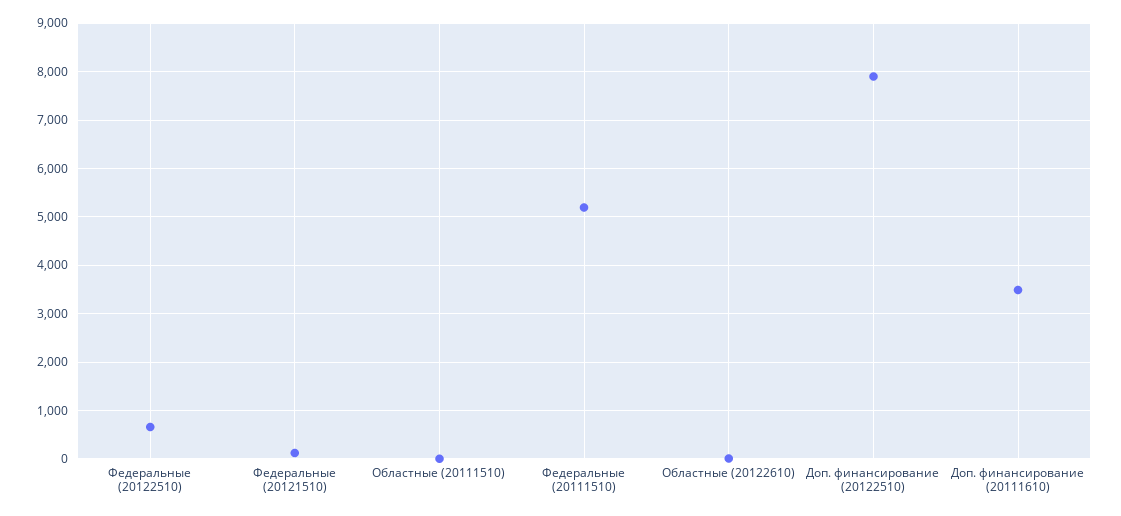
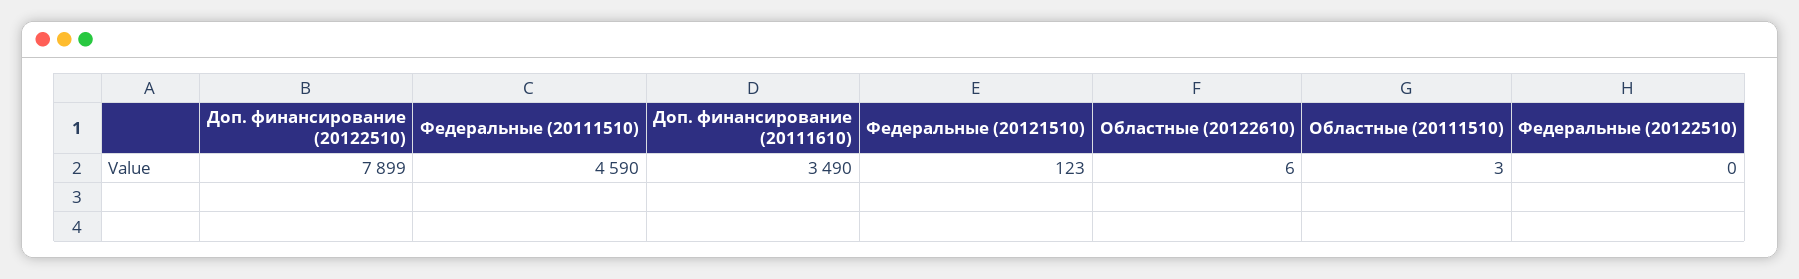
Федеральные (20122510): 600 -> 0
Федеральные (20111510): 5200 -> 4590

